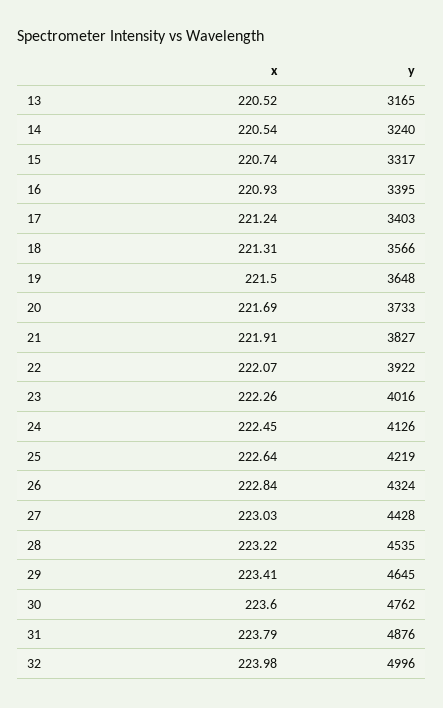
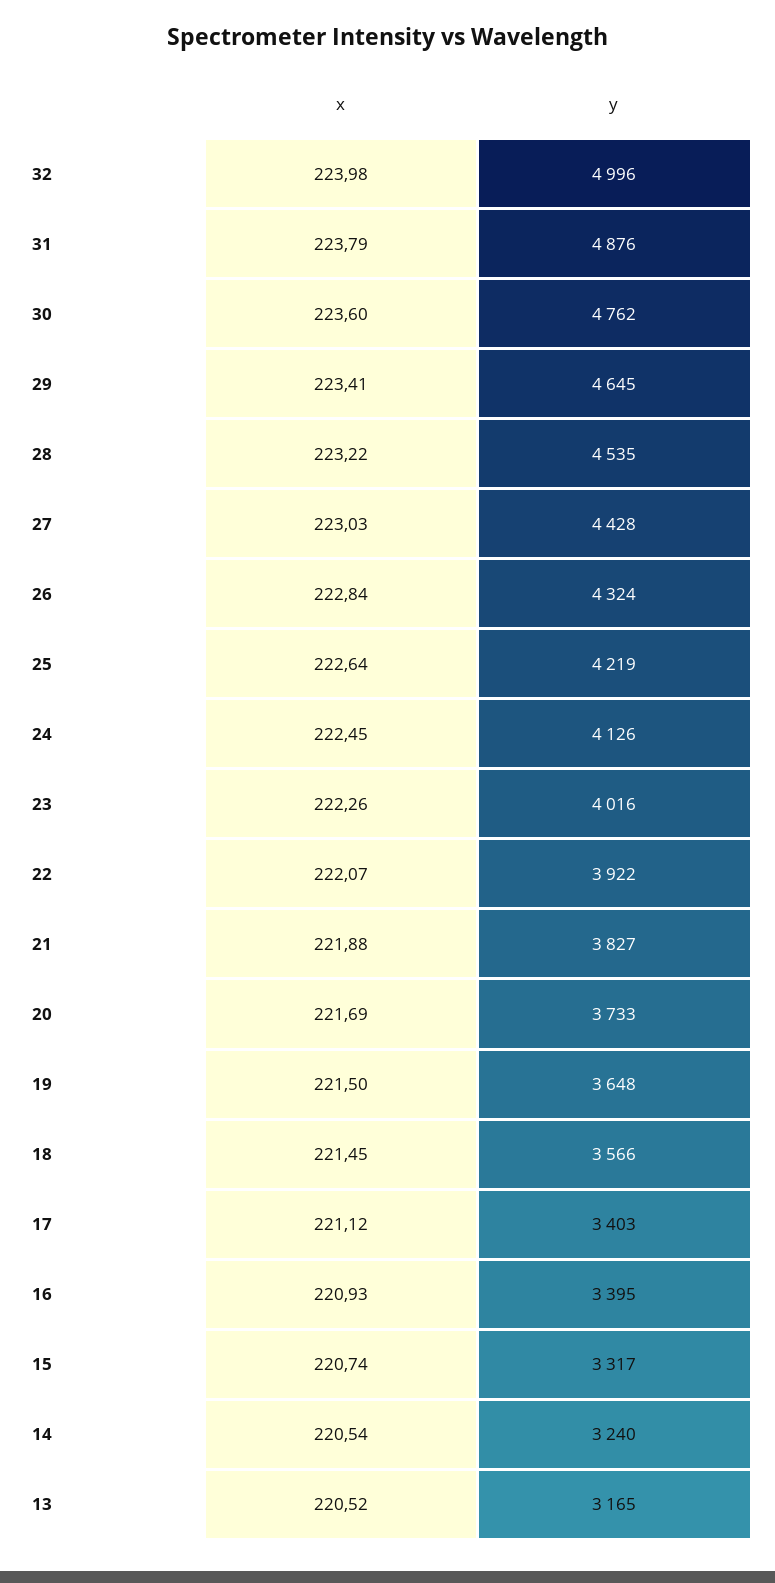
x, 17: 221.24 -> 221.12
x, 18: 221.31 -> 221.45
x, 21: 221.91 -> 221.88

